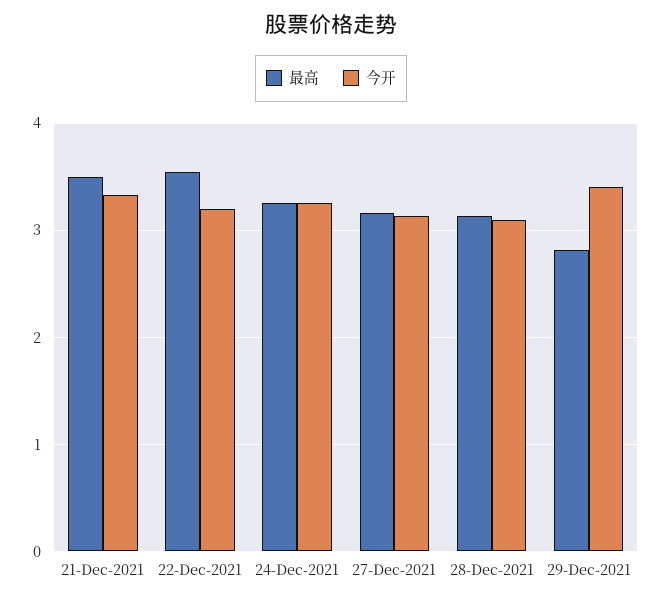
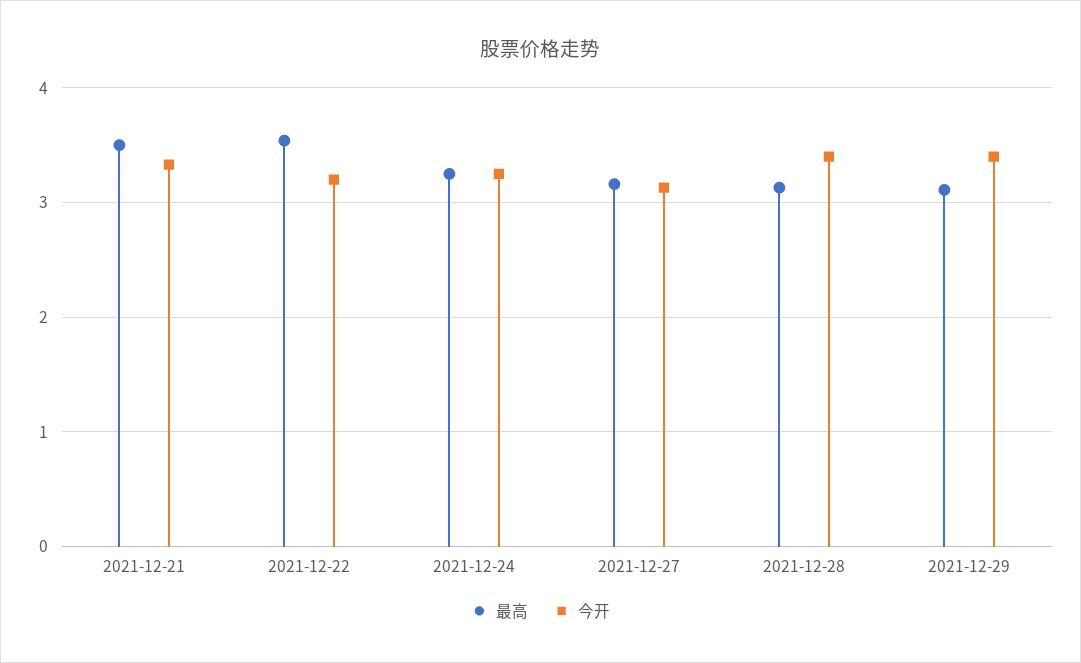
今开, 28-Dec-2021: 3.1 -> 3.4
最高, 29-Dec-2021: 2.8 -> 3.1

